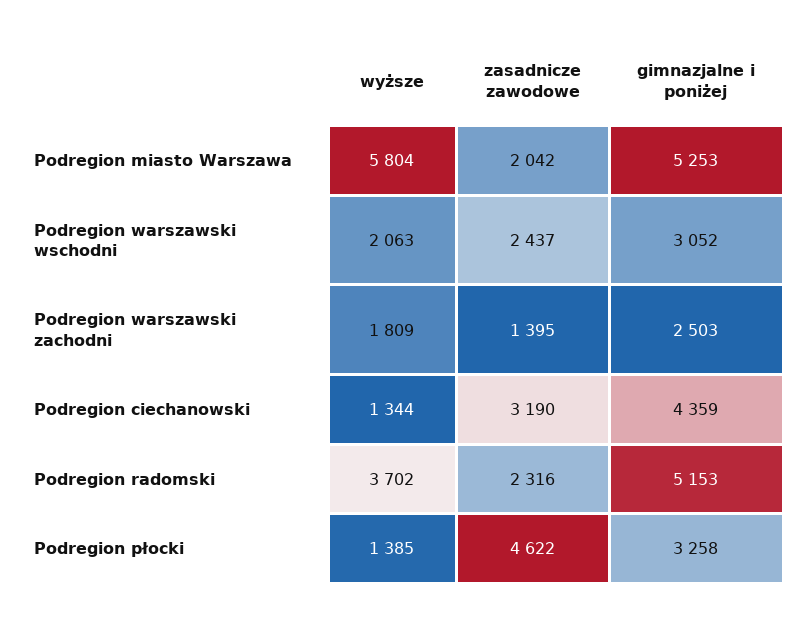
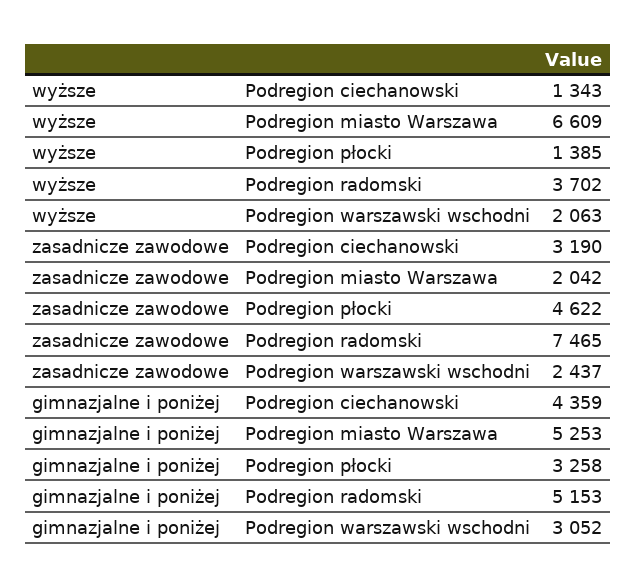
wyższe, Podregion miasto Warszawa: 5804 -> 6609
wyższe, Podregion warszawski zachodni: 1809 -> none
zasadnicze zawodowe, Podregion warszawski zachodni: 1395 -> none
gimnazjalne i poniżej, Podregion warszawski zachodni: 2503 -> none
wyższe, Podregion ciechanowski: 1344 -> 1343
zasadnicze zawodowe, Podregion radomski: 2316 -> 7465

